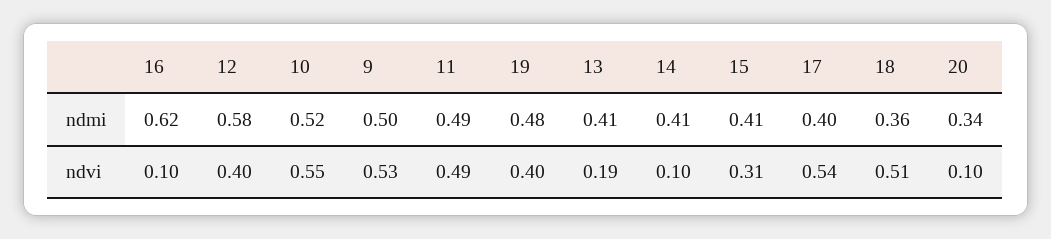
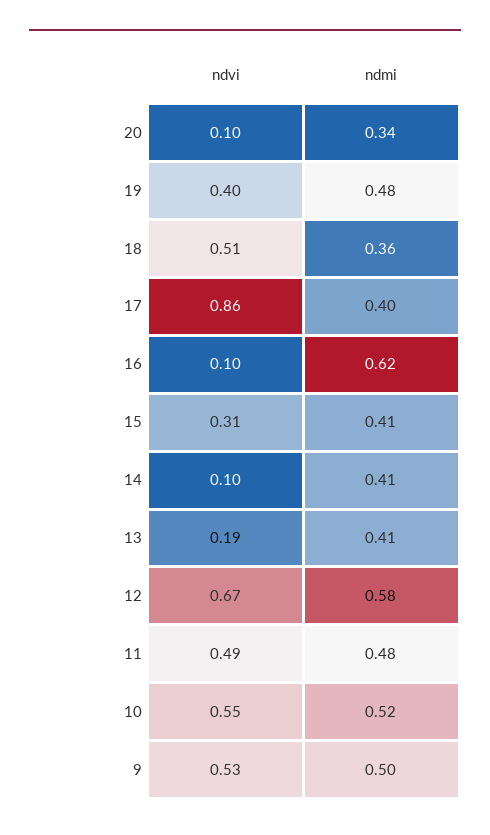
11, ndmi: 0.49 -> 0.48
12, ndvi: 0.4 -> 0.67
17, ndvi: 0.54 -> 0.86

